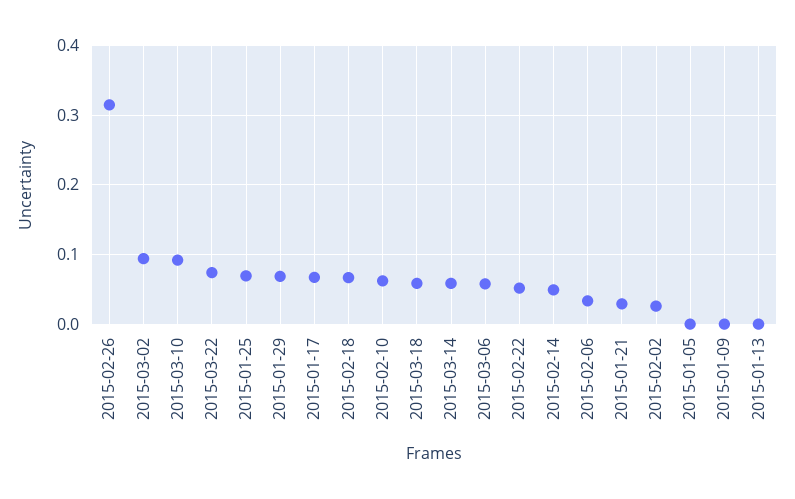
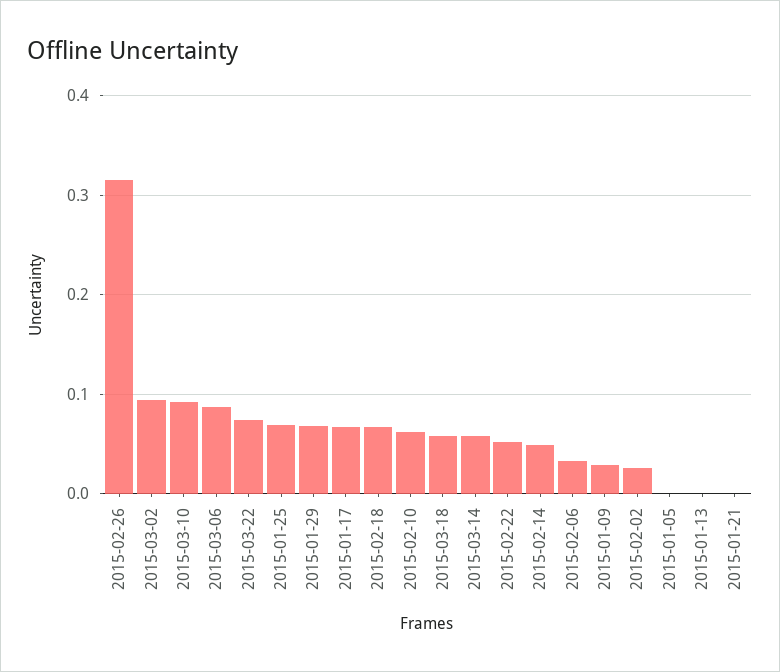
2015-03-06: 0.06 -> 0.09
2015-01-21: 0.03 -> 0
2015-01-09: 0 -> 0.03

